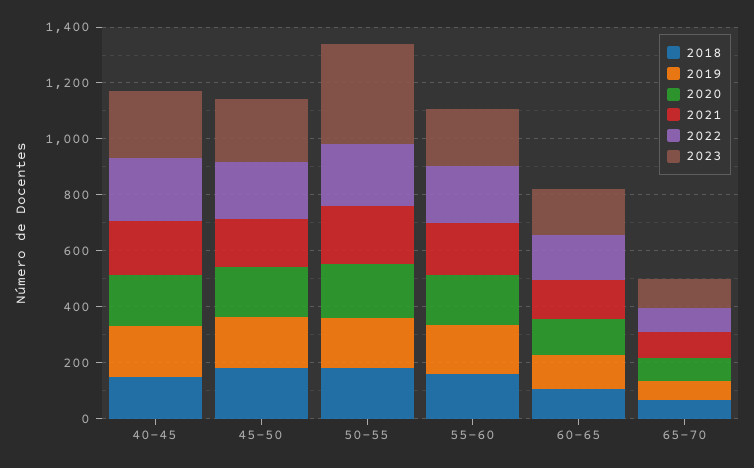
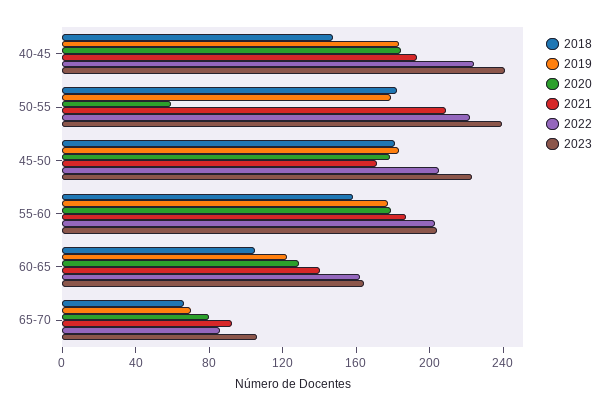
2020, 50-55: 200 -> 60
2023, 50-55: 350 -> 240

